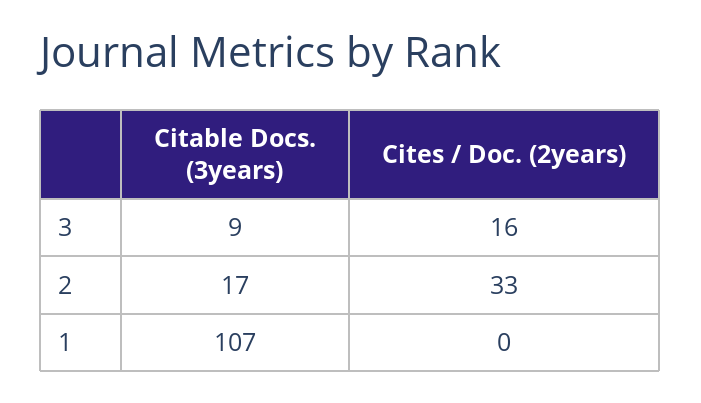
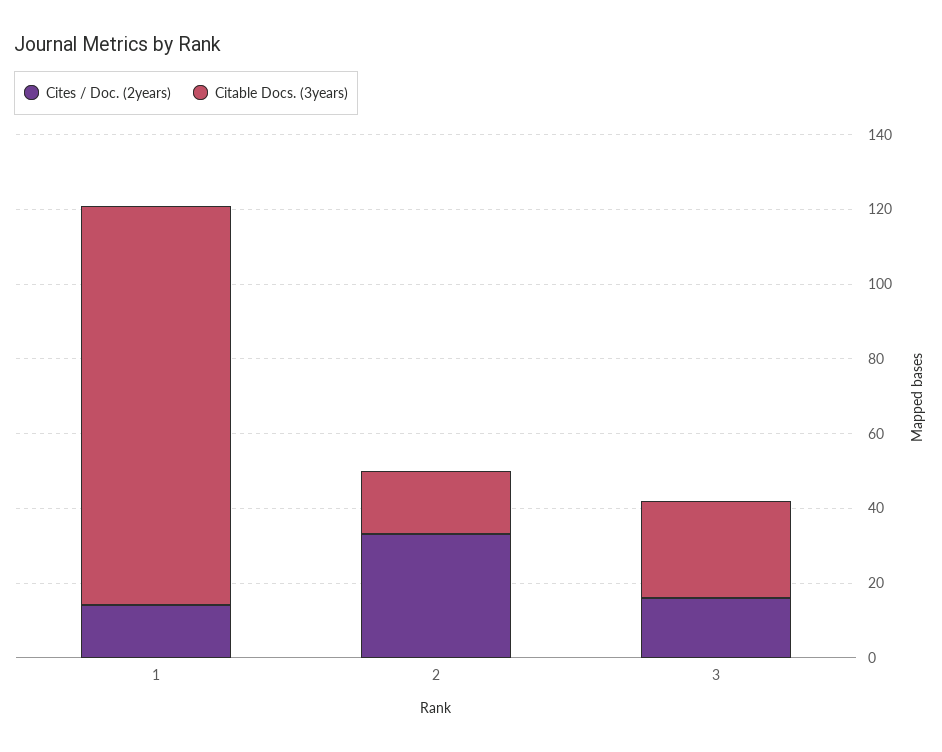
Citable Docs. (3years), 3: 9 -> 25
Cites / Doc. (2years), 1: 0 -> 15

